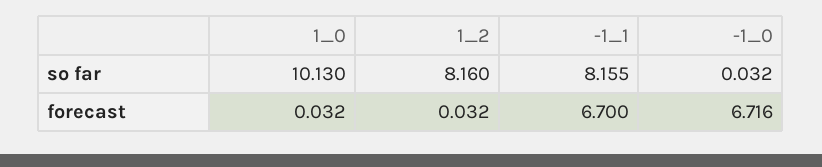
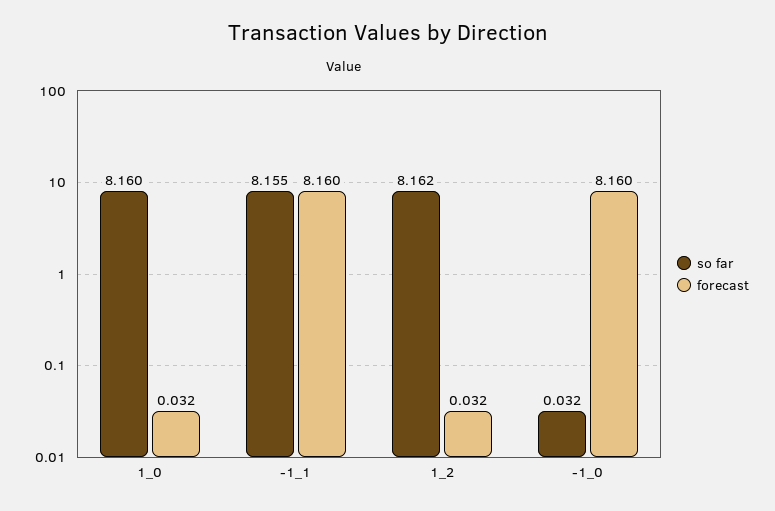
so far, 1_0: 10.13 -> 8.16
so far, 1_2: 8.16 -> 8.162
forecast, -1_1: 6.7 -> 8.16
forecast, -1_0: 6.716 -> 8.16

